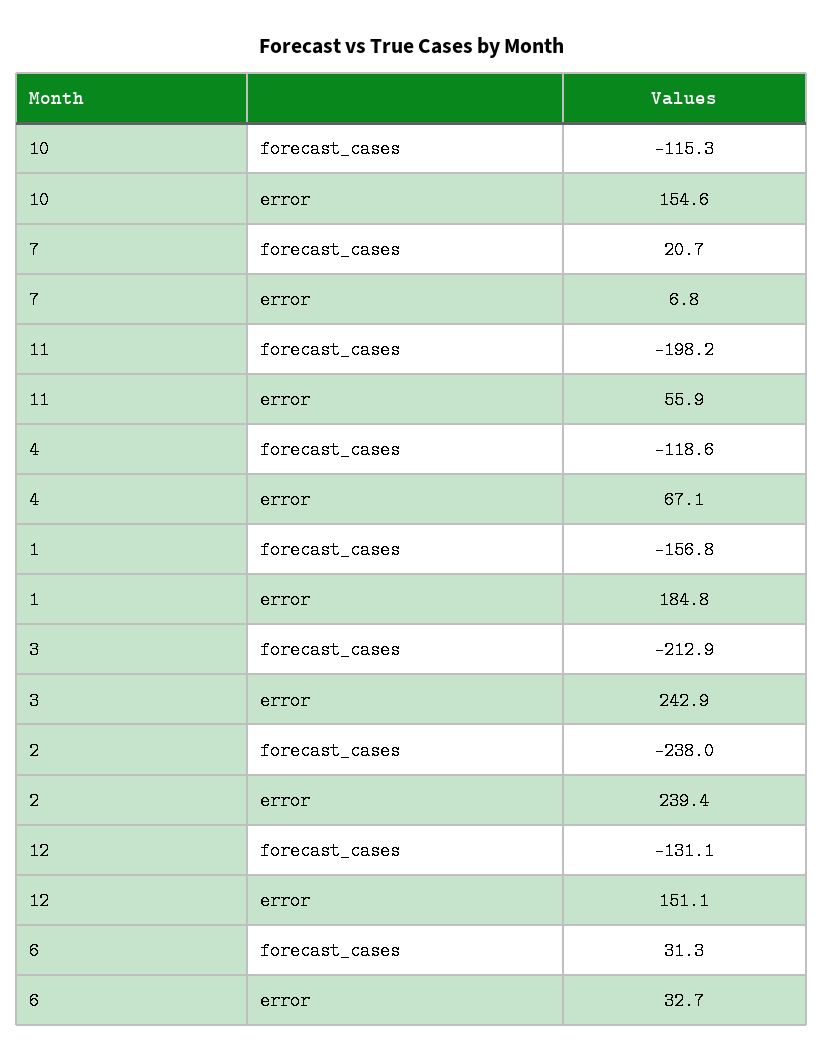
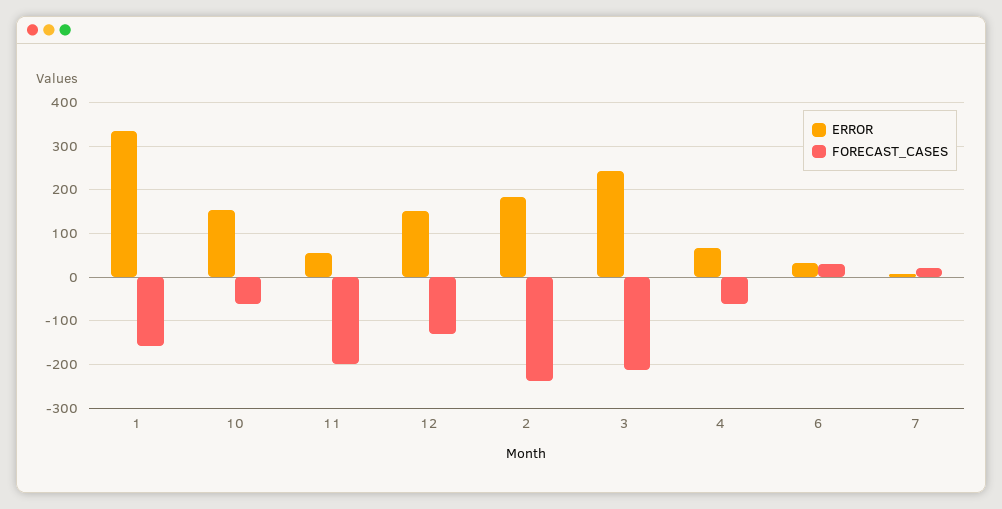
forecast_cases, 10: -115.3 -> -60
forecast_cases, 4: -118.6 -> -60
error, 1: 184.8 -> 340
error, 2: 239.4 -> 180

